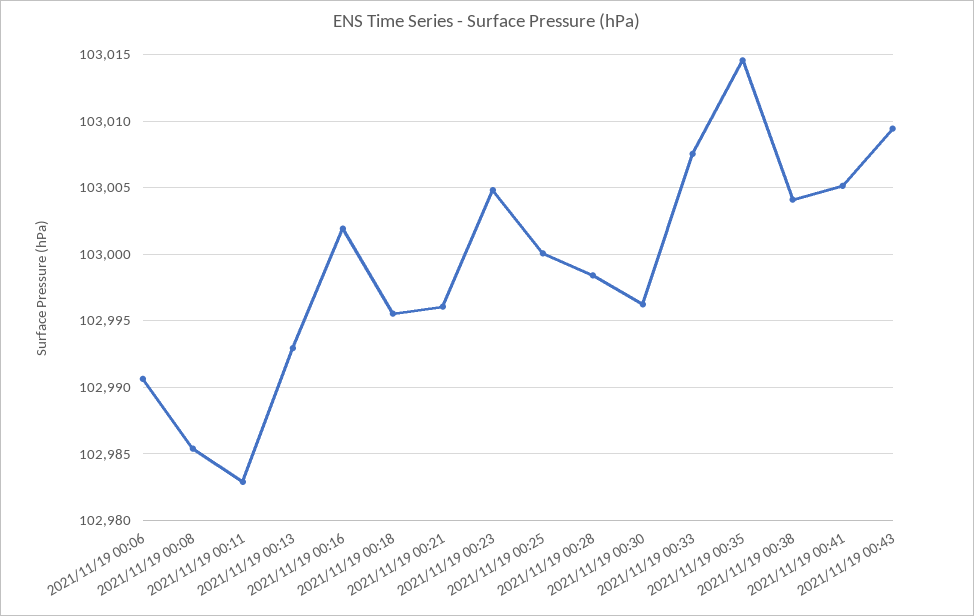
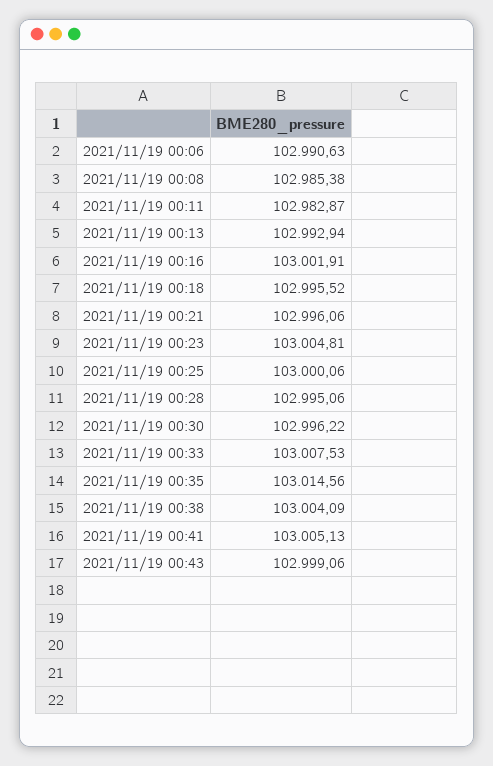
2021/11/19 00:28: 102998.5 -> 102995.06
2021/11/19 00:43: 103009.5 -> 102999.06

